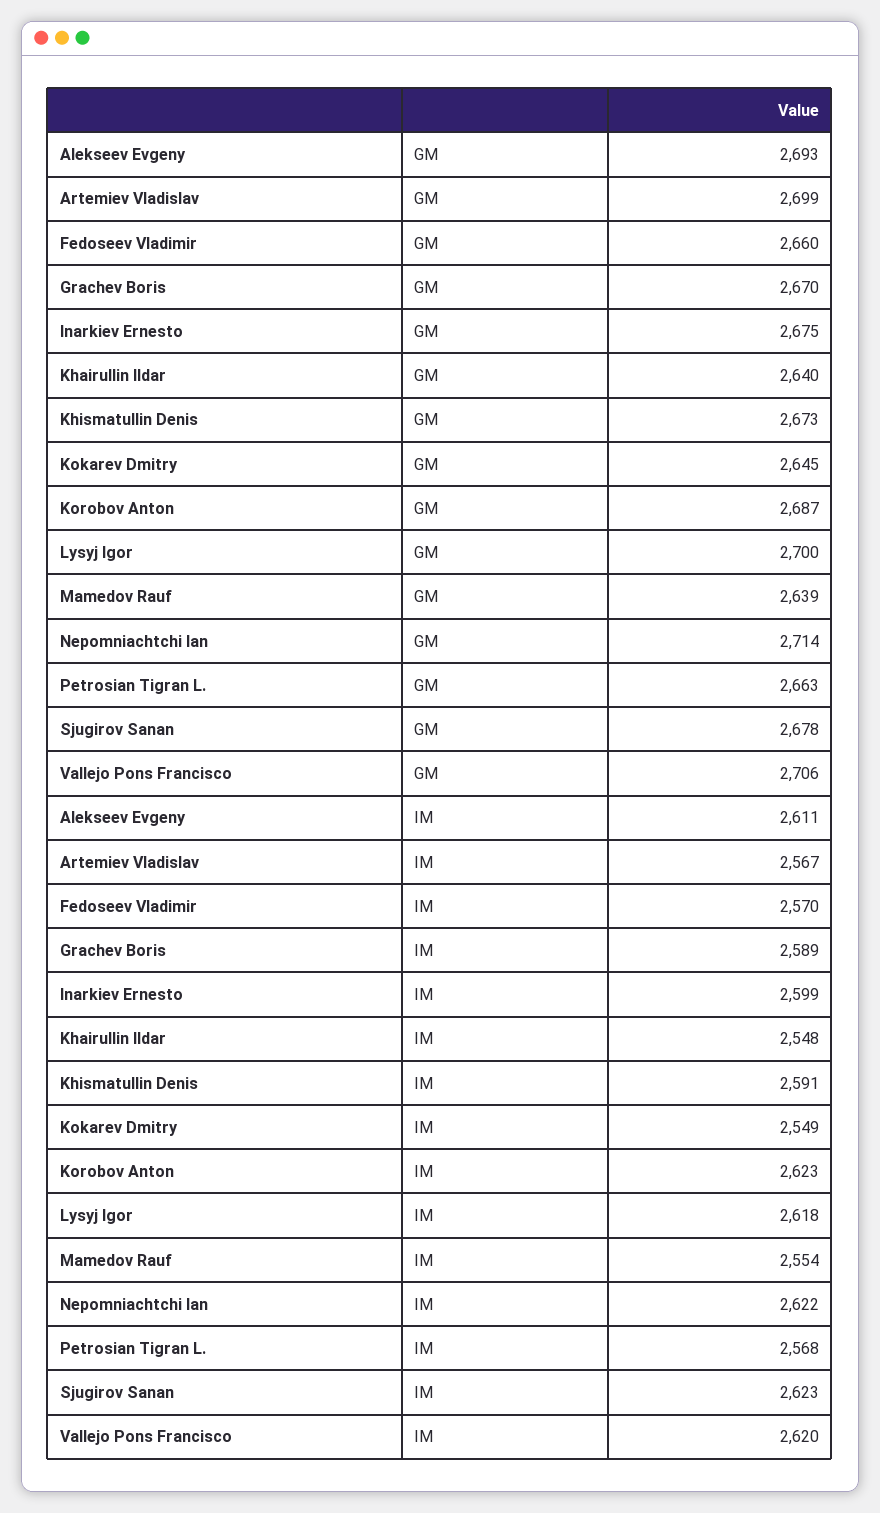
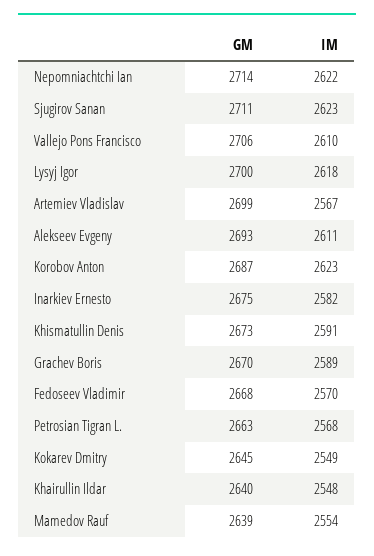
Fedoseev Vladimir, GM: 2660 -> 2668
Sjugirov Sanan, GM: 2678 -> 2711
Inarkiev Ernesto, IM: 2599 -> 2582
Vallejo Pons Francisco, IM: 2620 -> 2610

